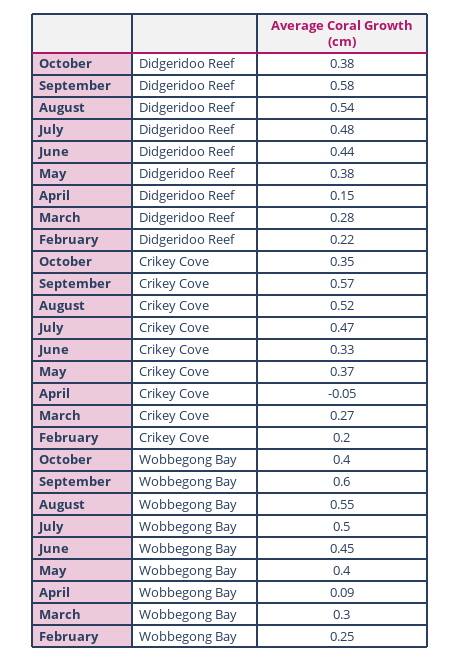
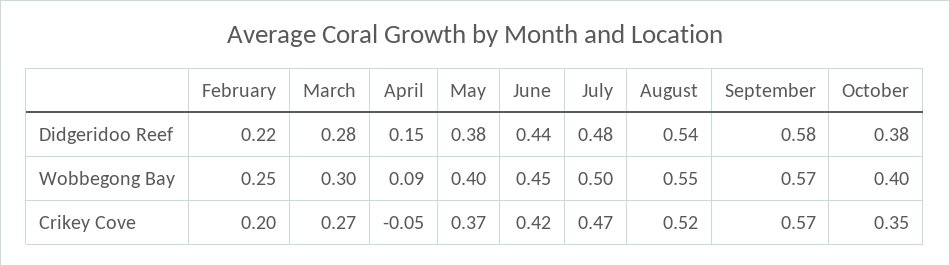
June, Crikey Cove: 0.33 -> 0.42
September, Wobbegong Bay: 0.6 -> 0.57

